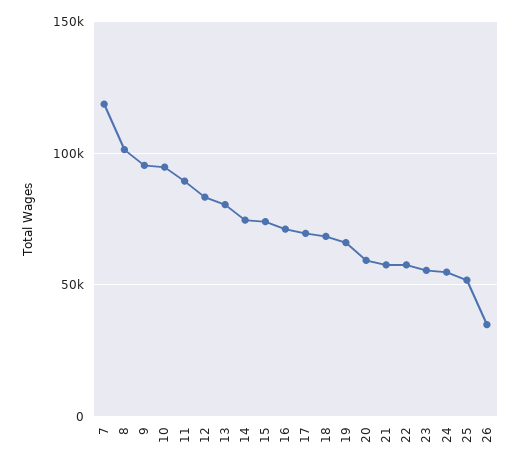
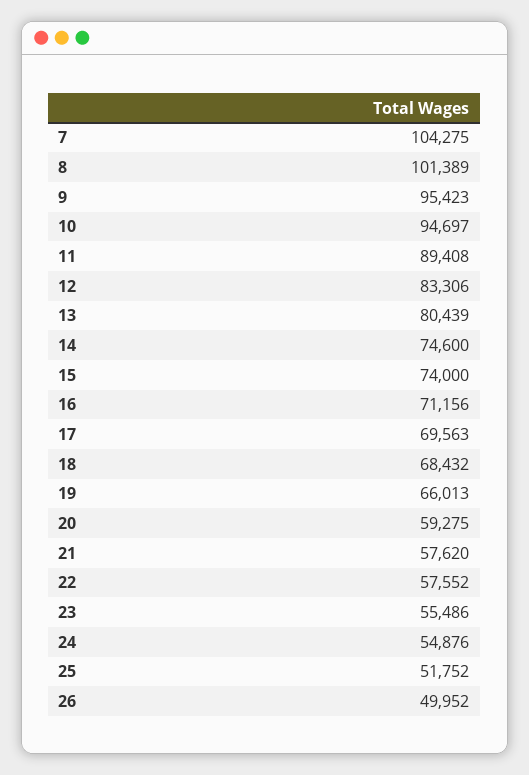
7: 120000 -> 104275
26: 35000 -> 49952

